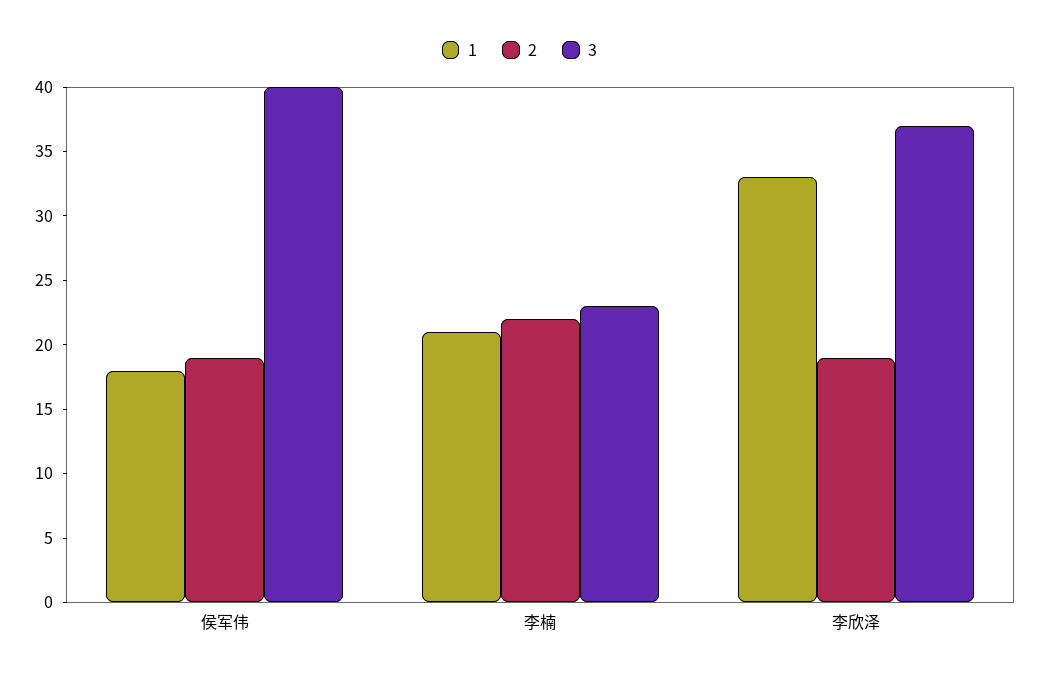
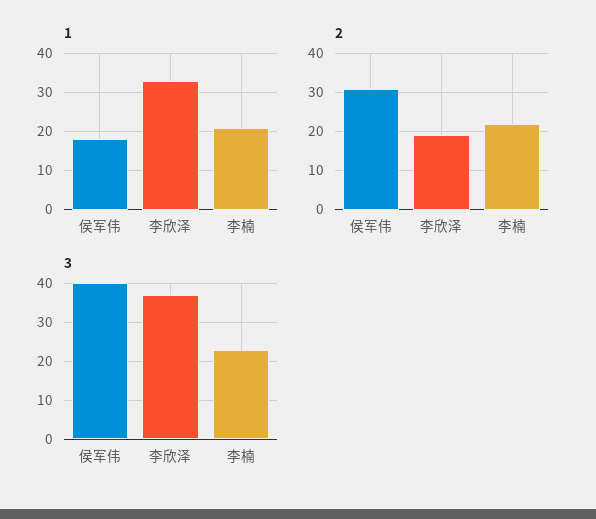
2, 侯军伟: 19 -> 30

